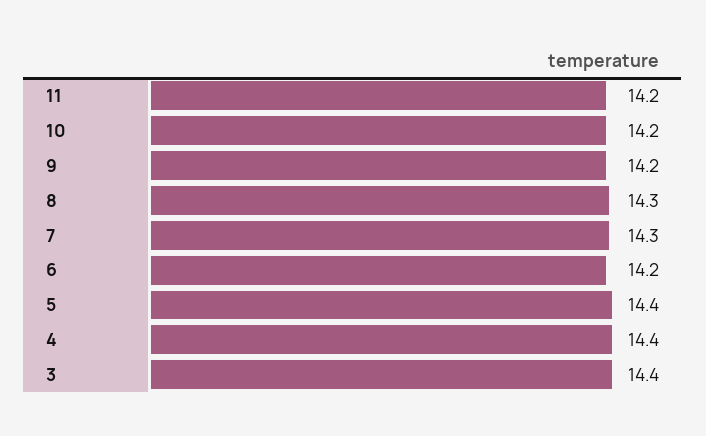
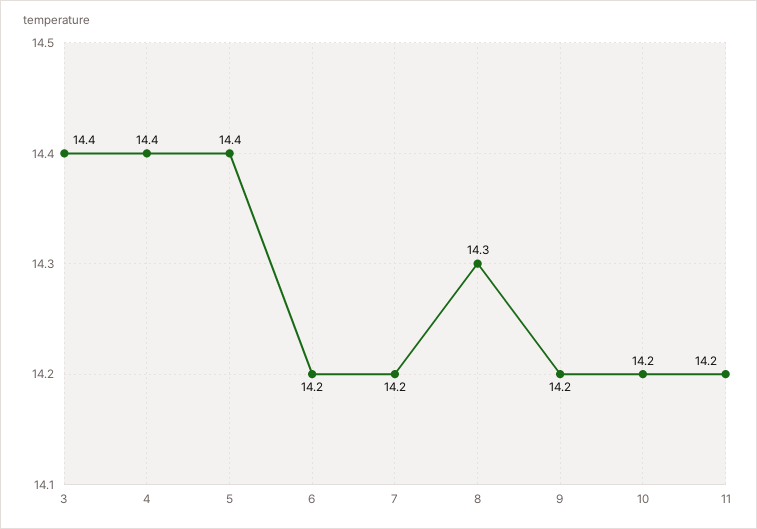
7: 14.3 -> 14.2

